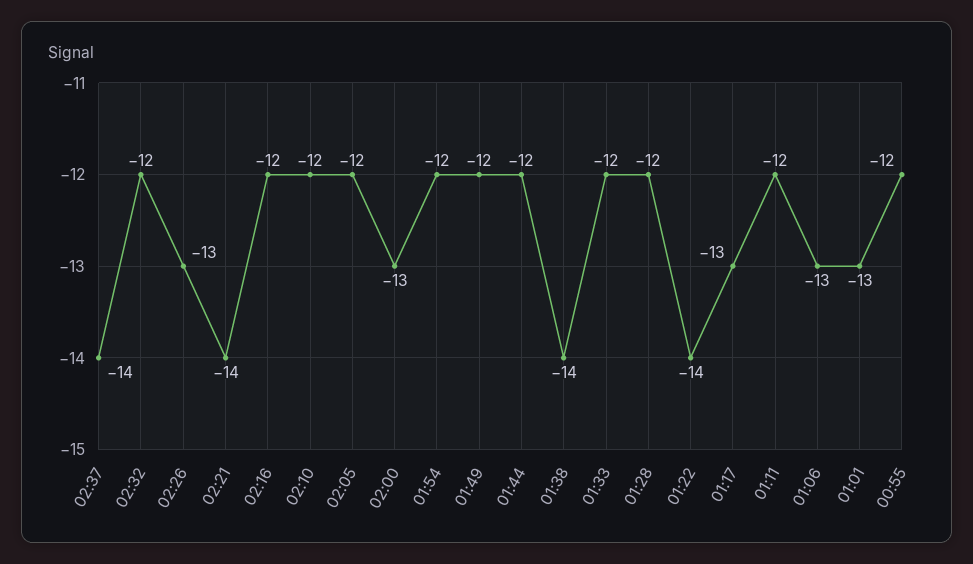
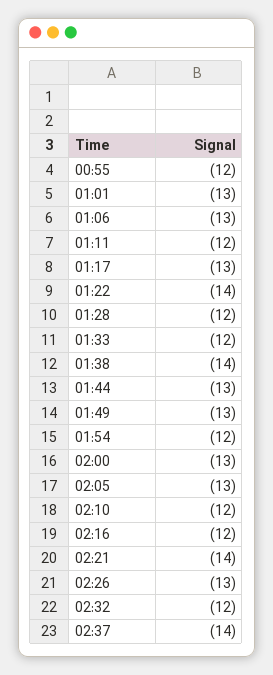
02:05: -12 -> -13
01:49: -12 -> -13
01:44: -12 -> -13

